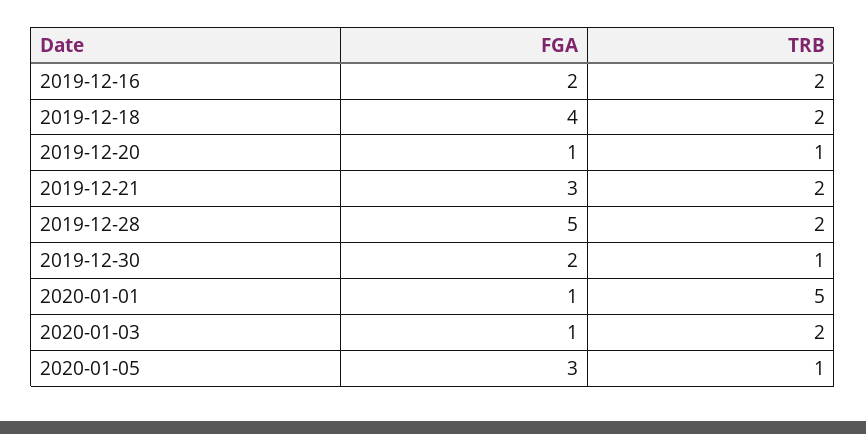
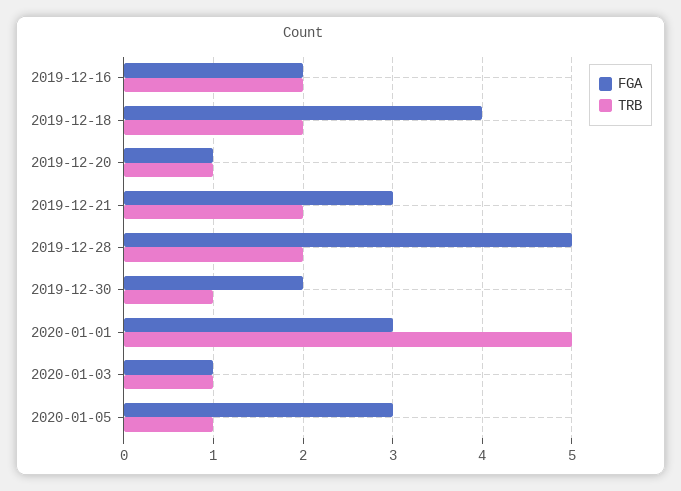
FGA, 2020-01-01: 1 -> 3
TRB, 2020-01-03: 2 -> 1

